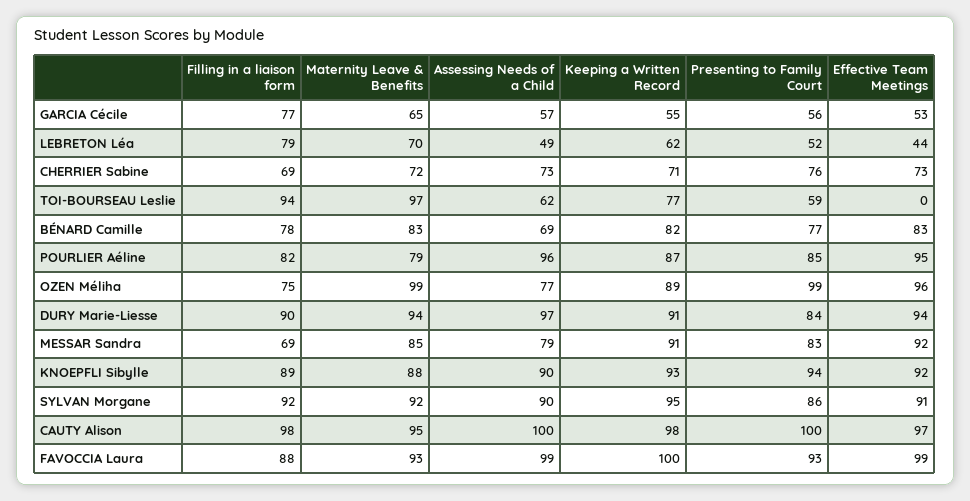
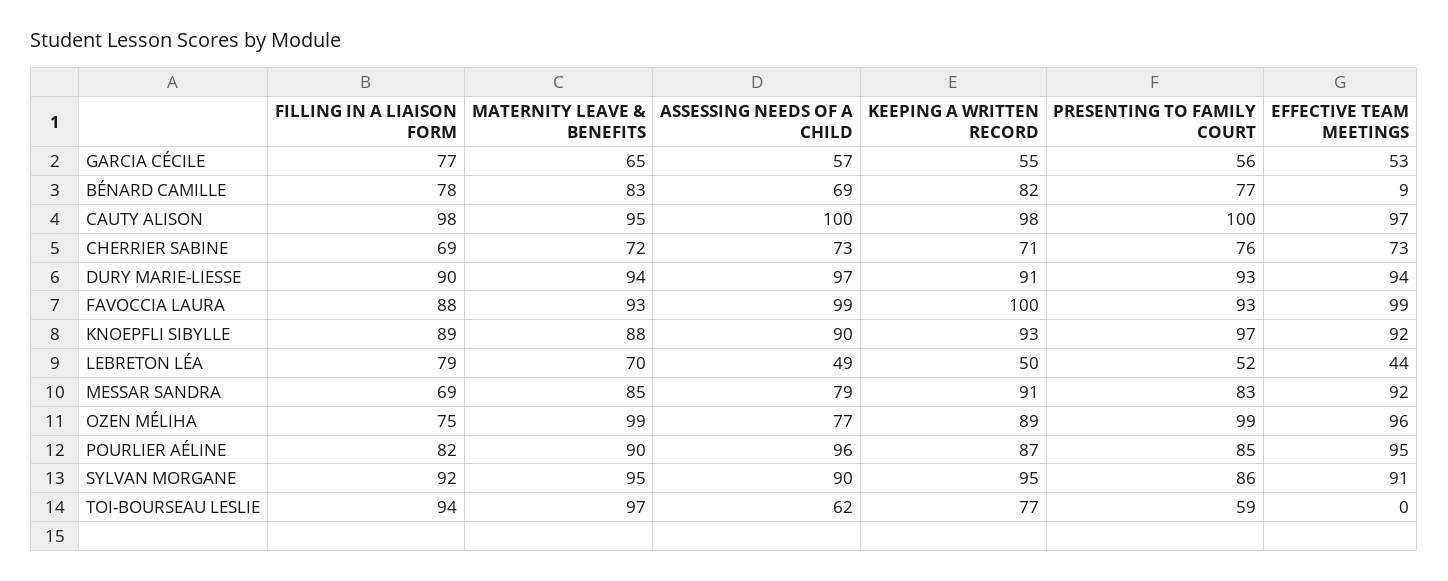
Keeping a Written Record, LEBRETON Léa: 62 -> 50
Effective Team Meetings, BÉNARD Camille: 83 -> 9
Maternity Leave & Benefits, POURLIER Aéline: 79 -> 90
Presenting to Family Court, DURY Marie-Liesse: 84 -> 93
Presenting to Family Court, KNOEPFLI Sibylle: 94 -> 97
Maternity Leave & Benefits, SYLVAN Morgane: 92 -> 95

